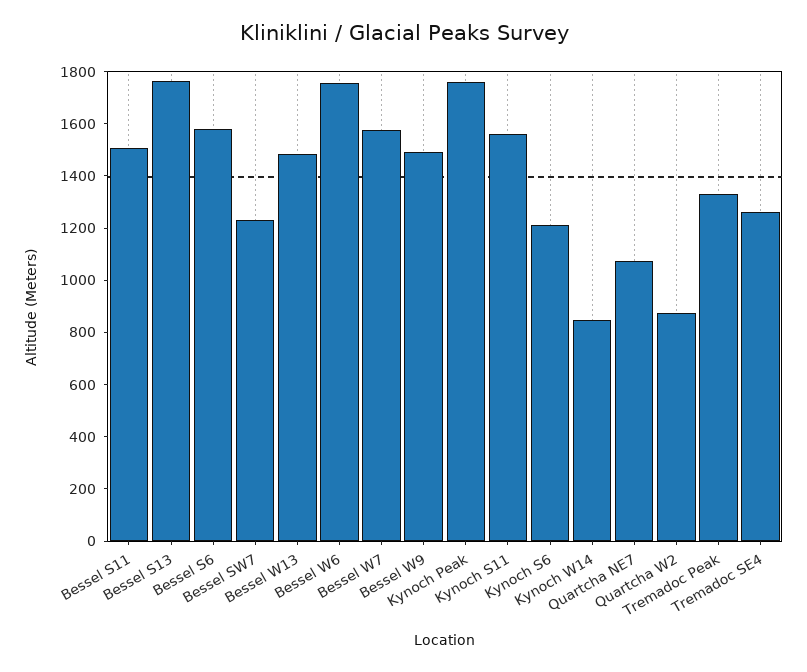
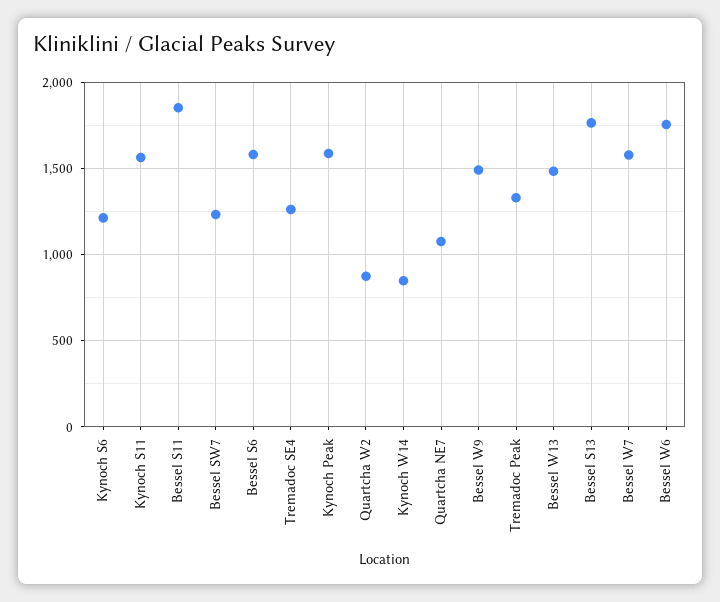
Bessel S11: 1500 -> 1850
Kynoch Peak: 1750 -> 1600

